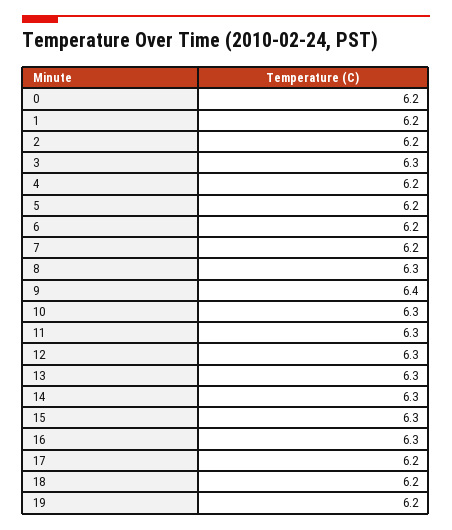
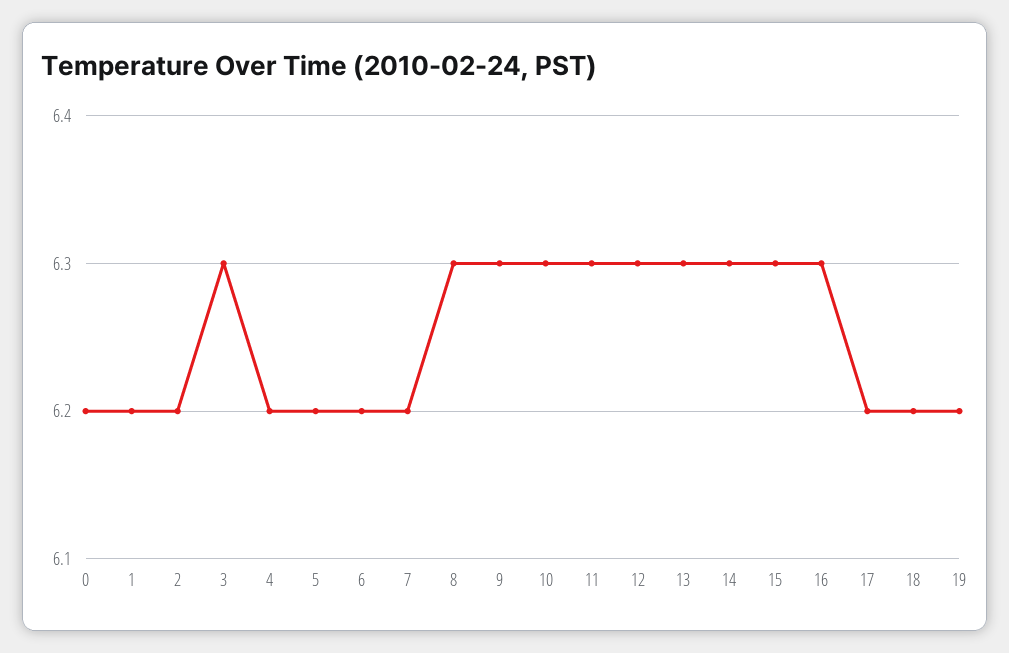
9: 6.4 -> 6.3

